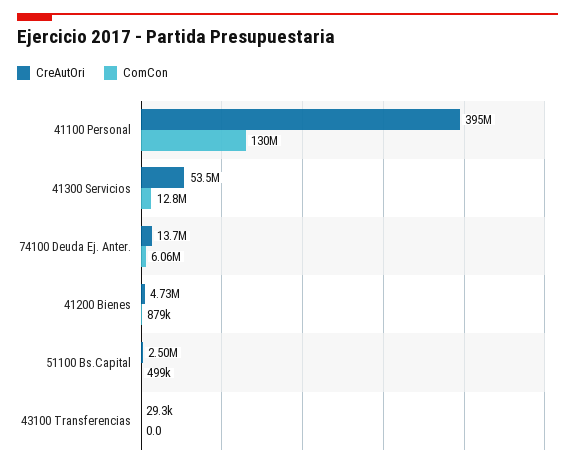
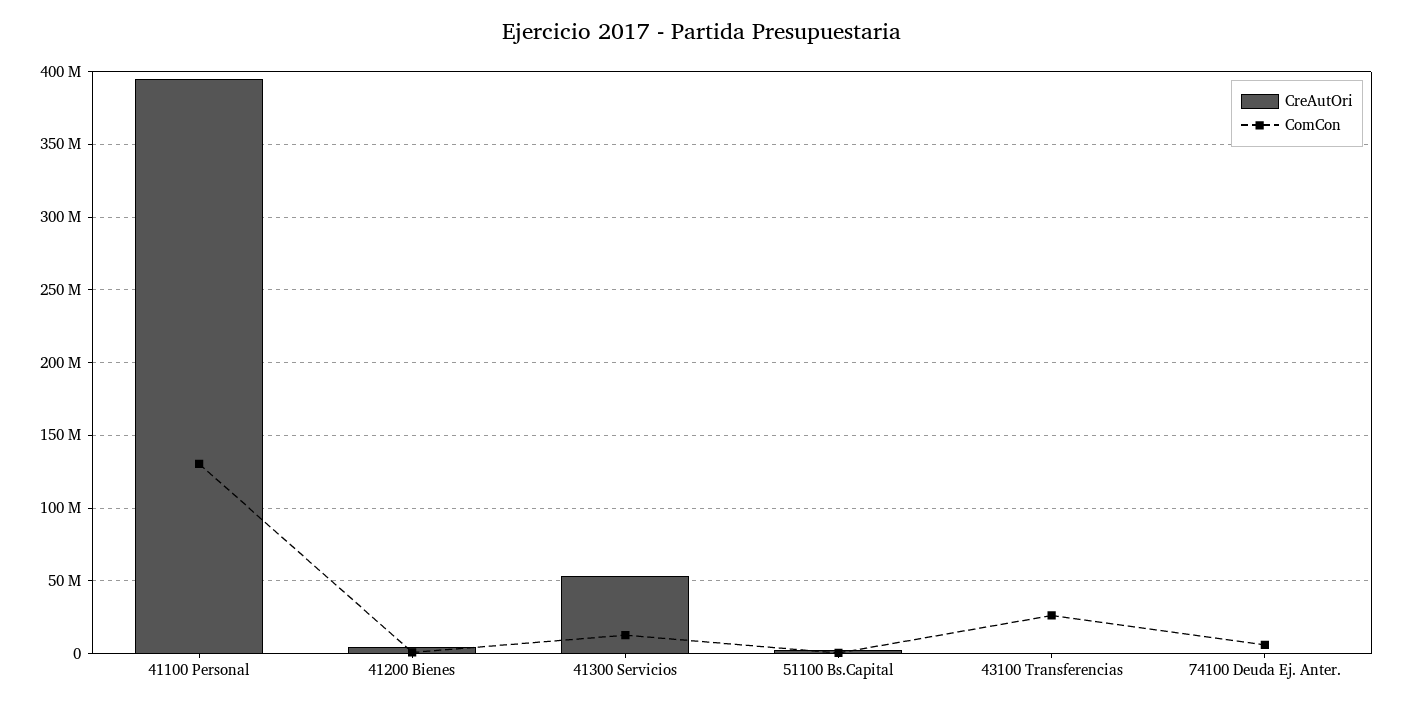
CreAutOri, 74100 Deuda Ej. Anter.: 13700000 -> 0
ComCon, 43100 Transferencias: 0 -> 25000000

